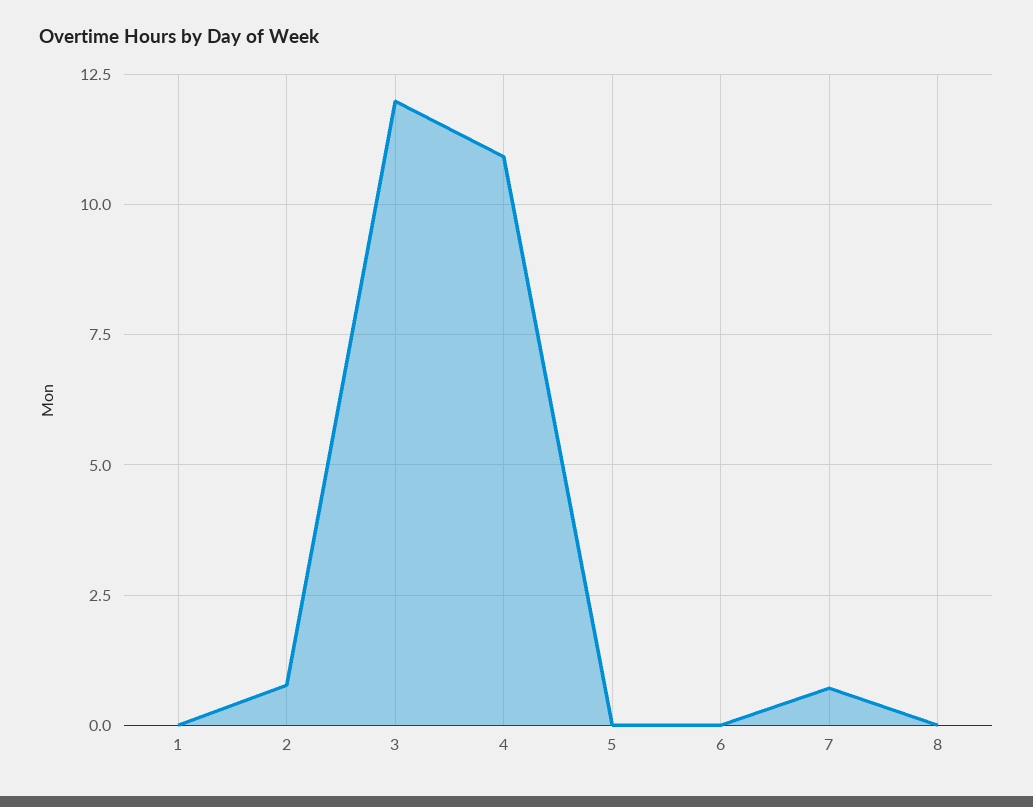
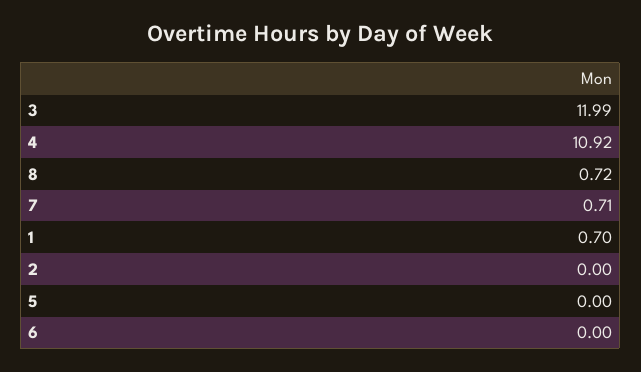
1: 0 -> 0.7
2: 0.75 -> 0
8: 0 -> 0.72

